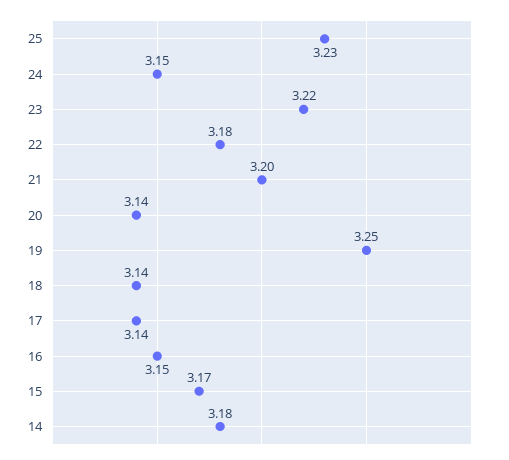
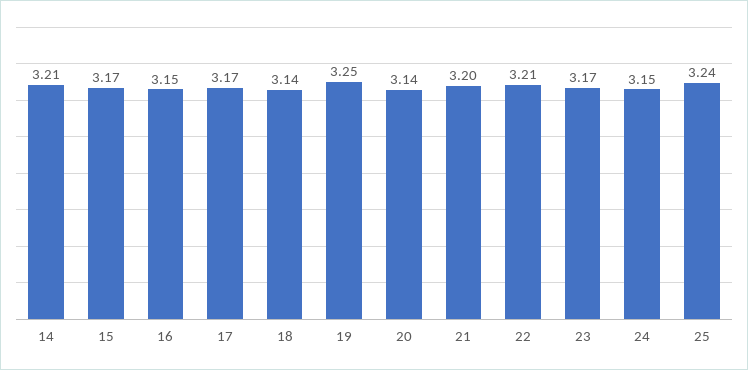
25: 3.23 -> 3.24
23: 3.22 -> 3.17
22: 3.18 -> 3.21
17: 3.14 -> 3.17
14: 3.18 -> 3.21

